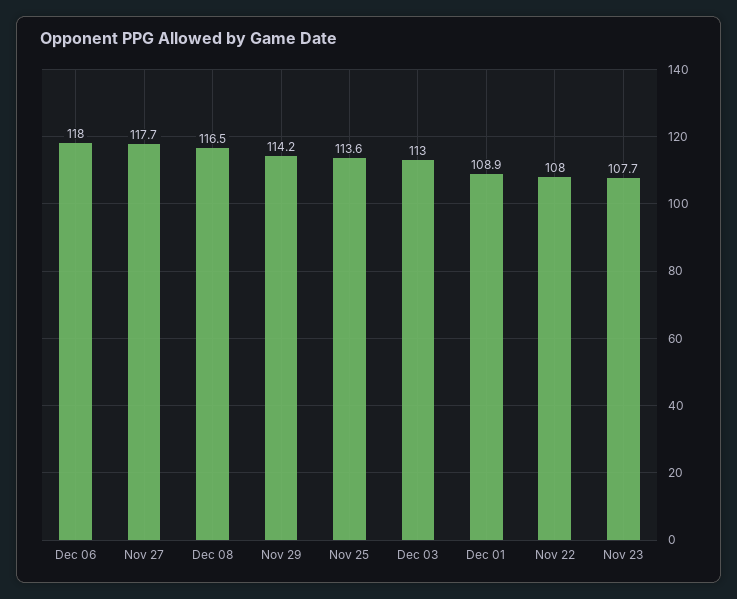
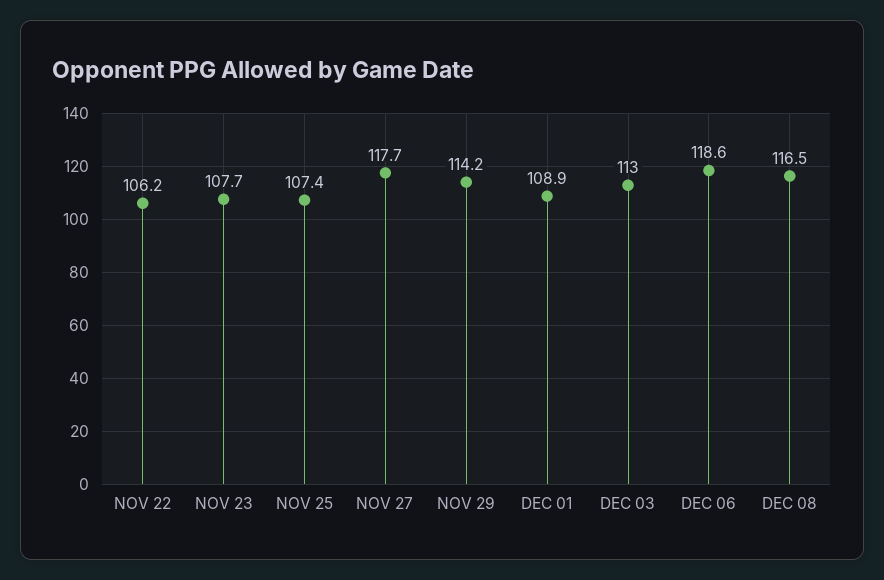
Dec 06: 118 -> 118.6
Nov 25: 113.6 -> 107.4
Nov 22: 108 -> 106.2

